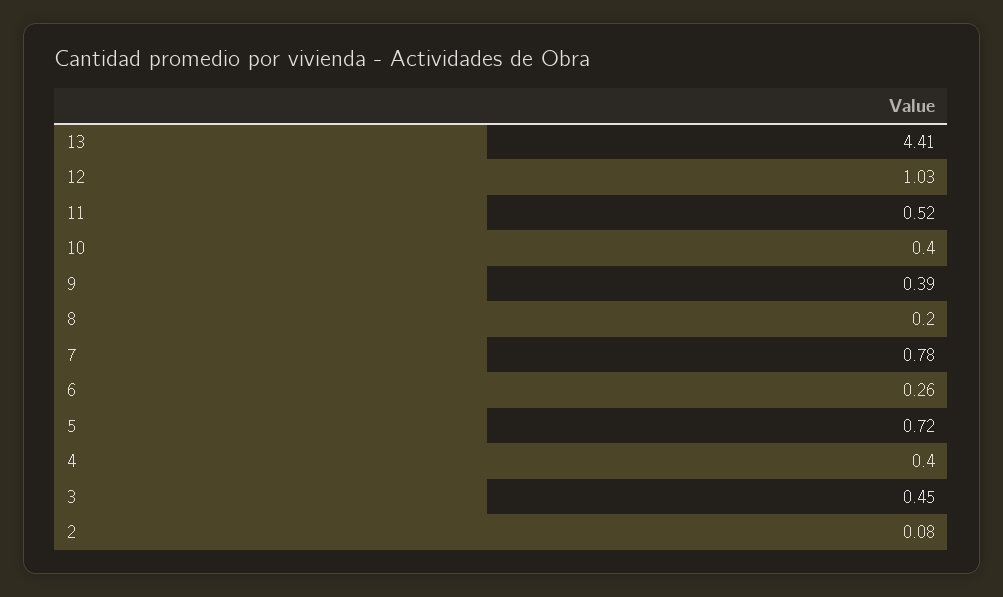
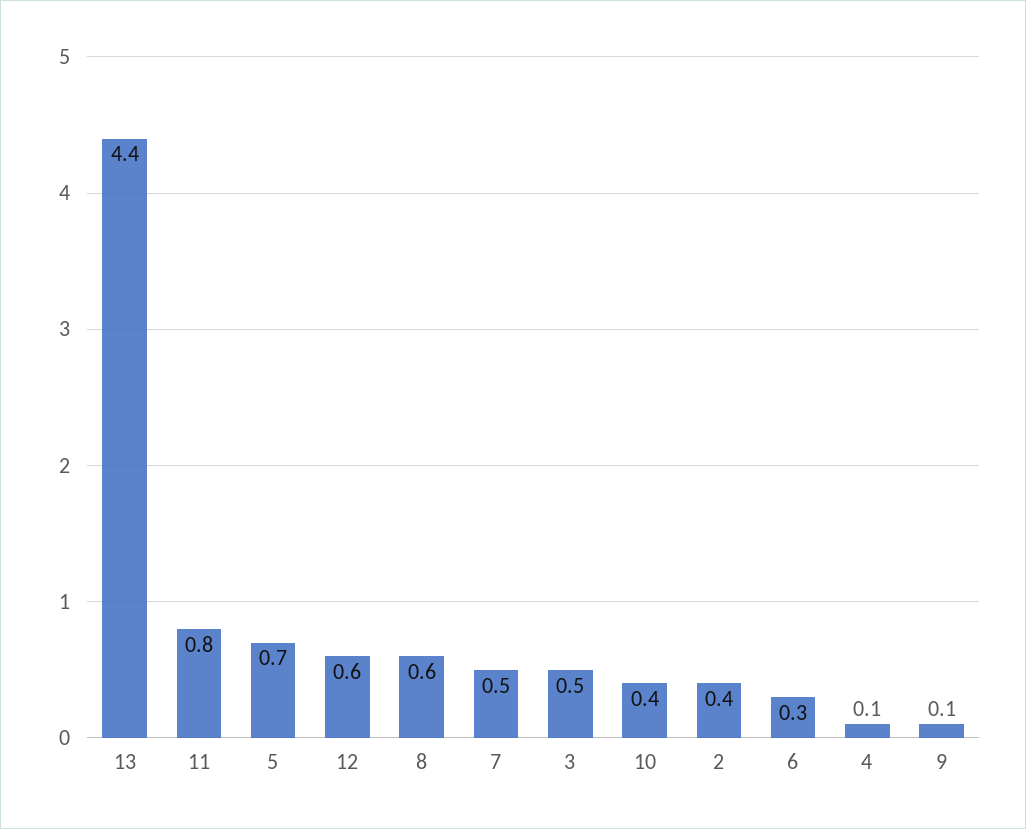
12: 1.03 -> 0.6
11: 0.52 -> 0.8
9: 0.39 -> 0.1
8: 0.2 -> 0.6
7: 0.78 -> 0.5
4: 0.4 -> 0.1
2: 0.08 -> 0.4

